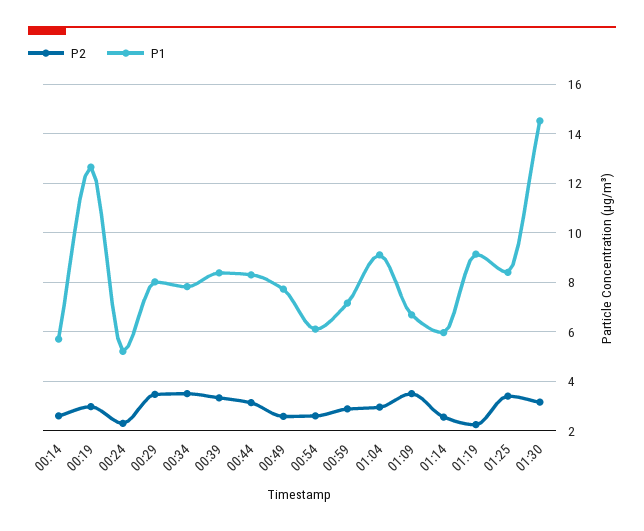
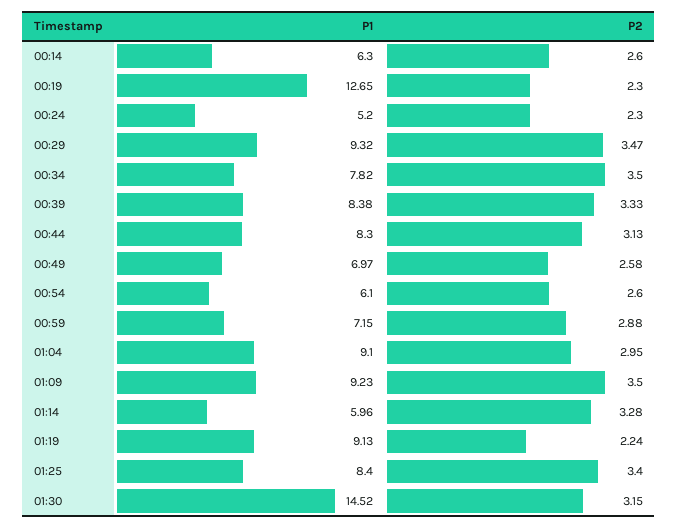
P1, 00:14: 5.75 -> 6.3
P2, 00:19: 3 -> 2.3
P1, 00:29: 8 -> 9.32
P1, 00:49: 7.75 -> 6.97
P1, 01:09: 6.75 -> 9.23
P2, 01:14: 2.5 -> 3.28

